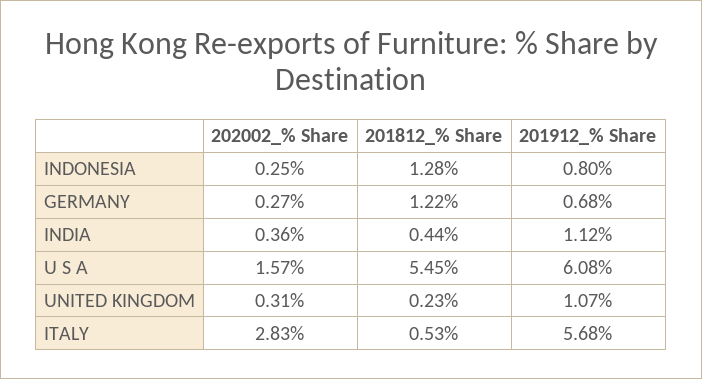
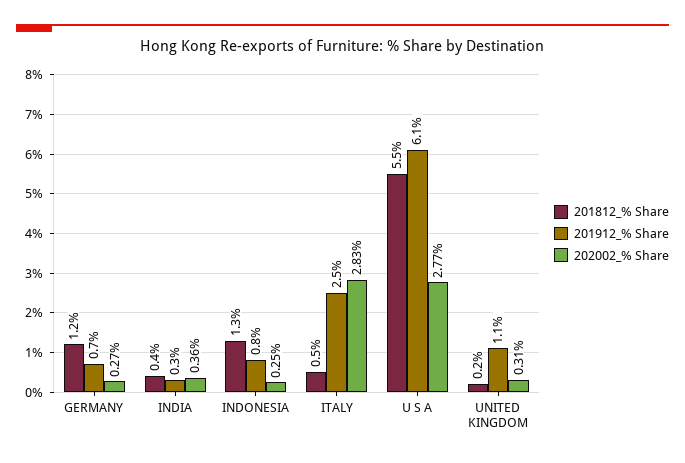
201912_% Share, INDIA: 1.12 -> 0.3
202002_% Share, U S A: 1.57 -> 2.77
201912_% Share, ITALY: 5.68 -> 2.5

